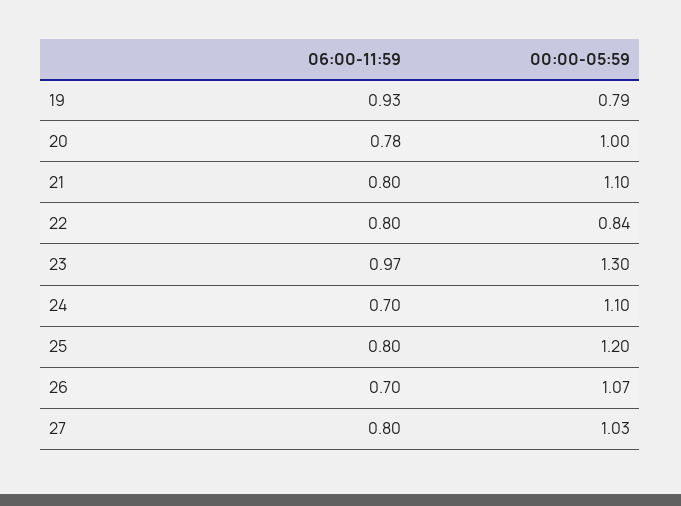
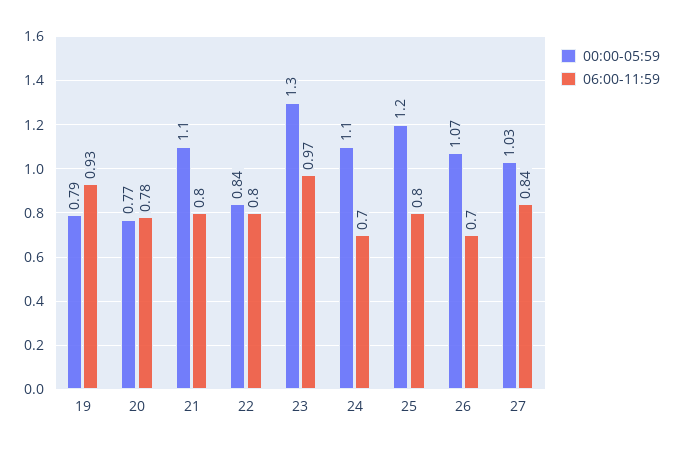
00:00-05:59, 20: 1 -> 0.77
06:00-11:59, 27: 0.8 -> 0.84

